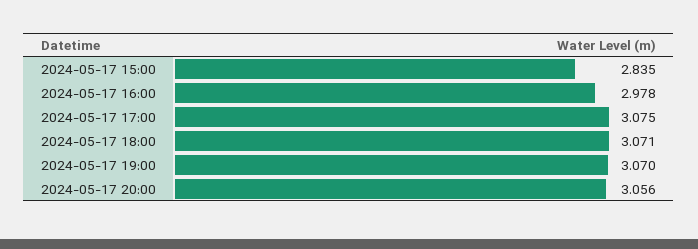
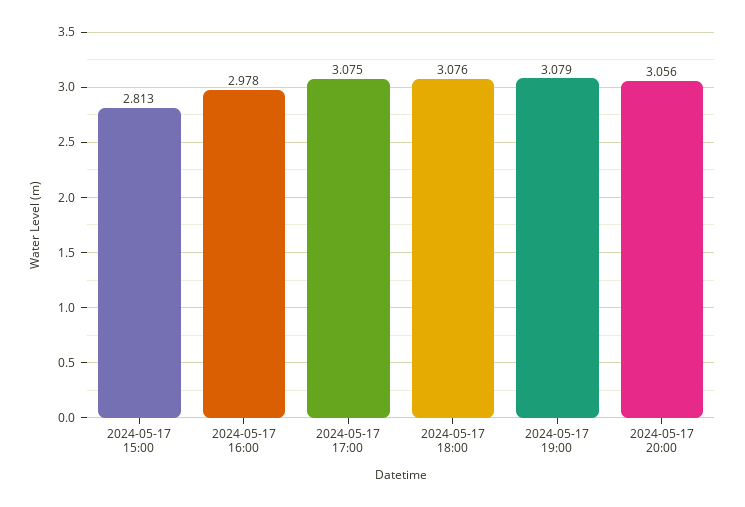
2024-05-17 15:00: 2.835 -> 2.813
2024-05-17 18:00: 3.071 -> 3.076
2024-05-17 19:00: 3.07 -> 3.079

